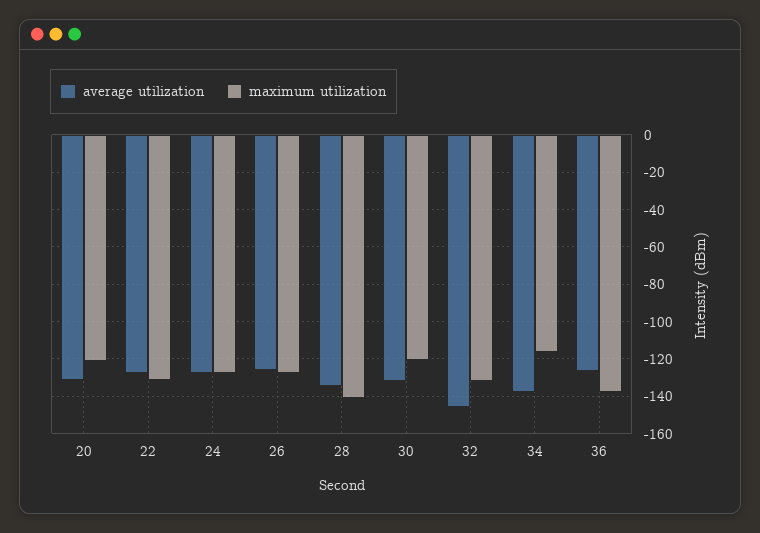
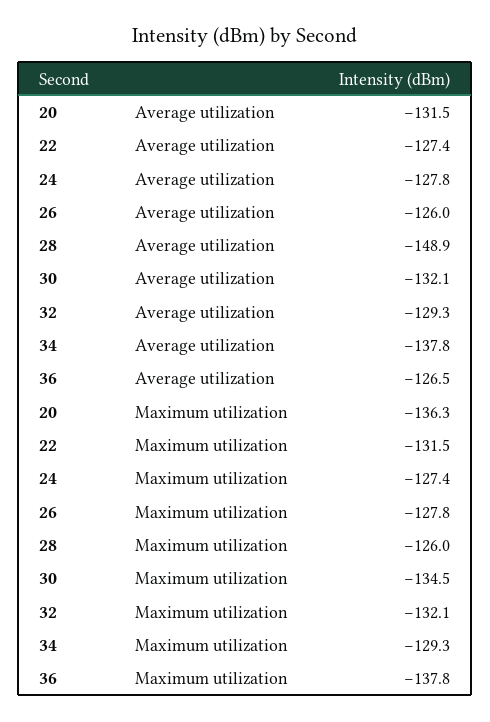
maximum utilization, 20: -120 -> -136.3
average utilization, 28: -135 -> -148.9
maximum utilization, 28: -140 -> -126
maximum utilization, 30: -120 -> -134.5
average utilization, 32: -145 -> -129.3
maximum utilization, 34: -115 -> -129.3

